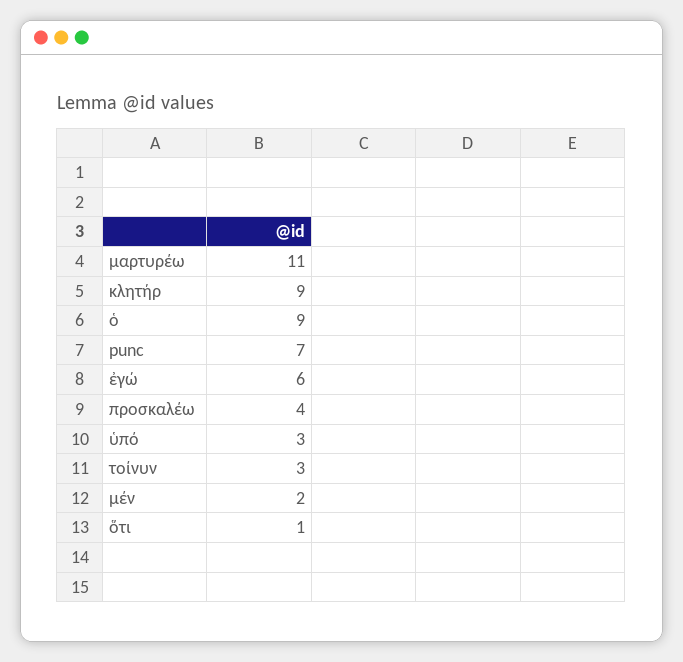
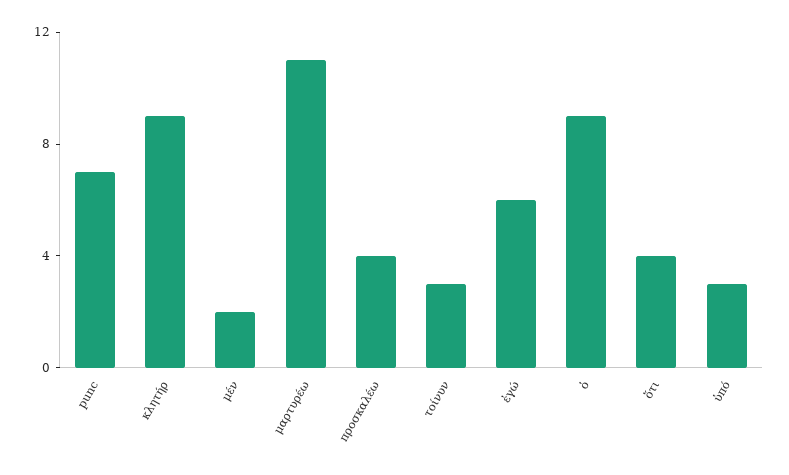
ὅτι: 1 -> 4

